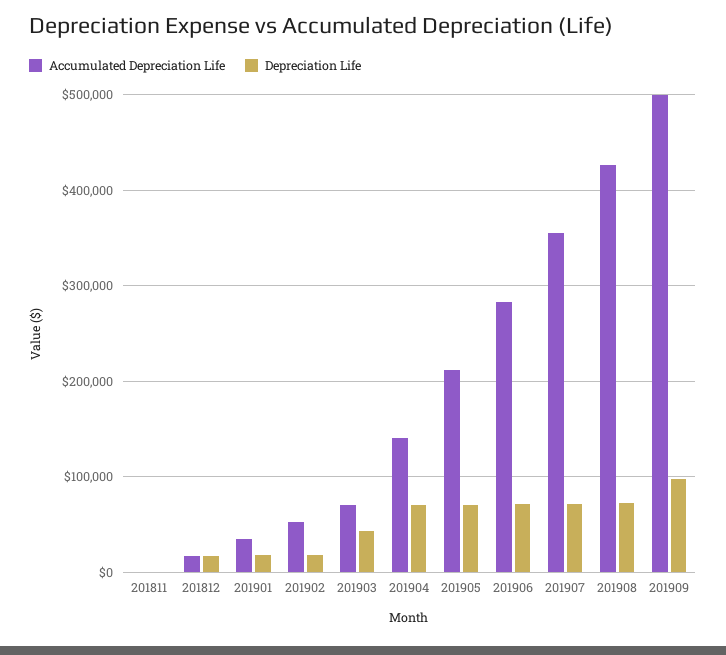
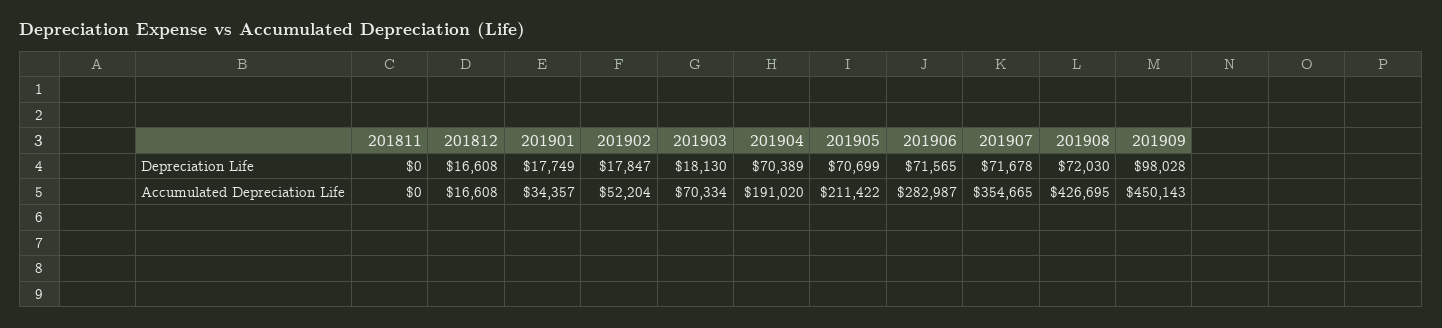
Depreciation Life, 201903: 40000 -> 18130
Accumulated Depreciation Life, 201904: 140000 -> 191020
Accumulated Depreciation Life, 201909: 500000 -> 450143

